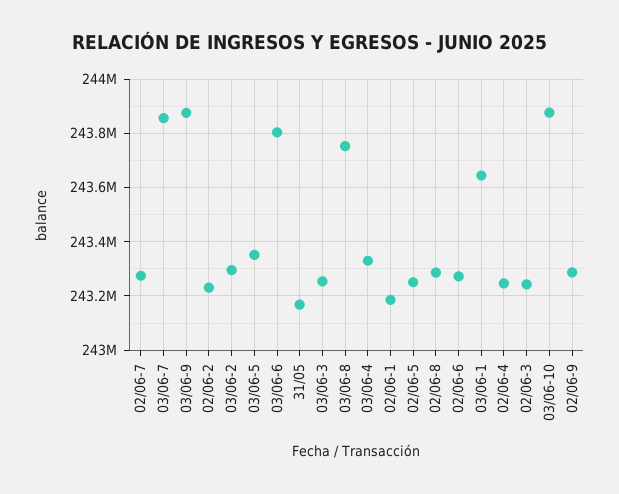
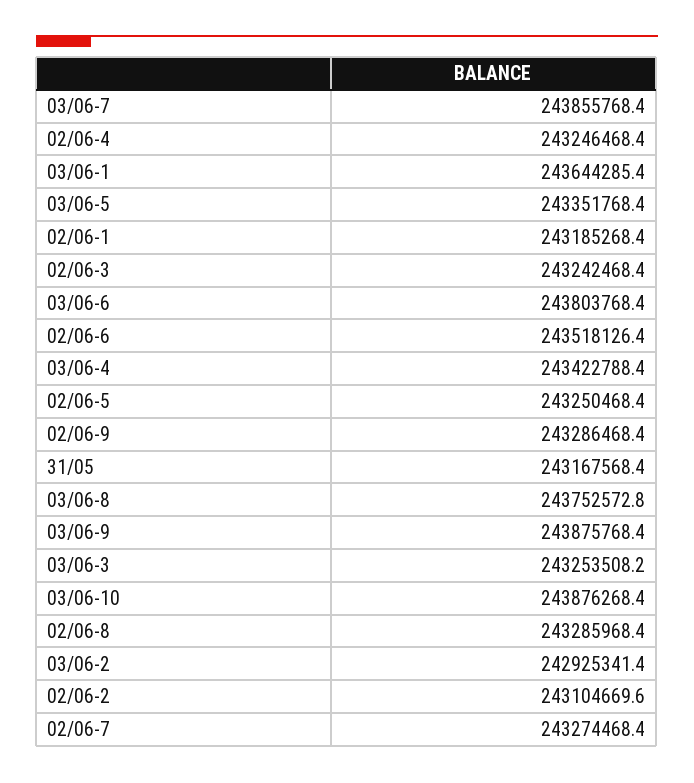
02/06-2: 243225000 -> 243104669.6
03/06-2: 243300000 -> 242925341.4
03/06-4: 243325000 -> 243422788.4
02/06-6: 243275000 -> 243518126.4

